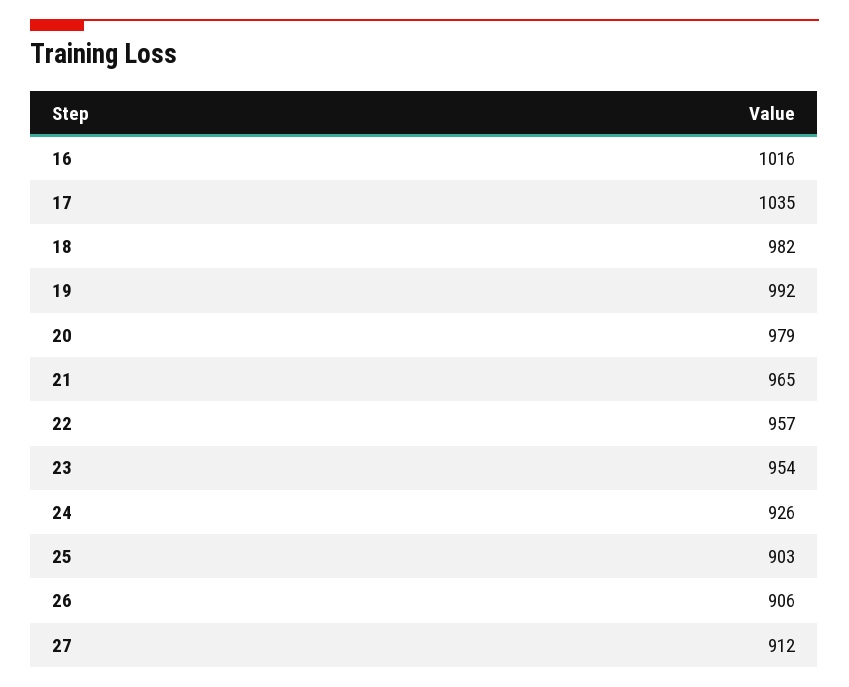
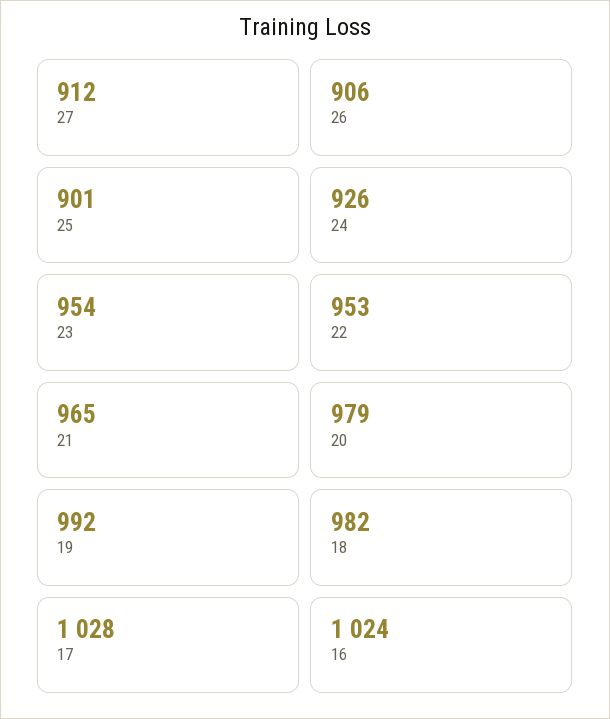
16: 1016 -> 1024
17: 1035 -> 1028
22: 957 -> 953
25: 903 -> 901

